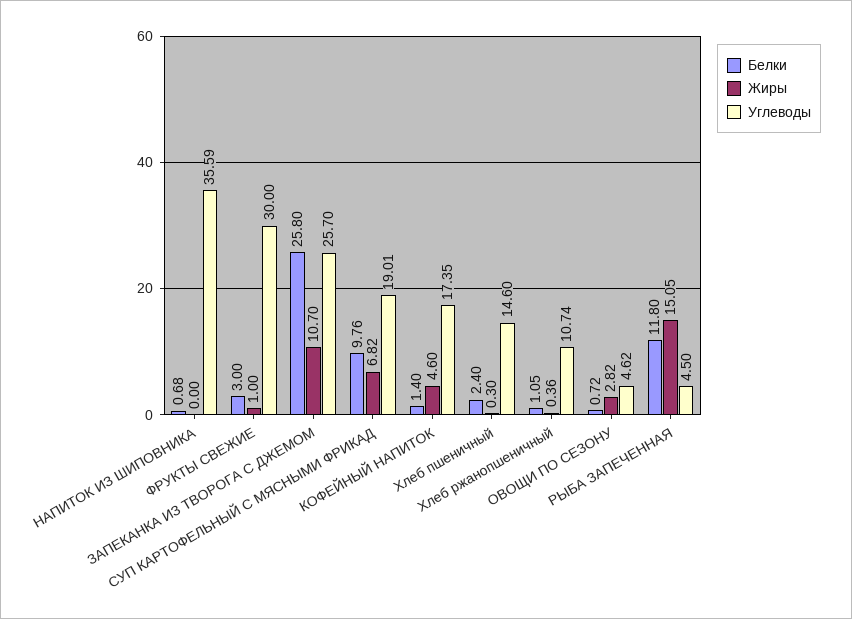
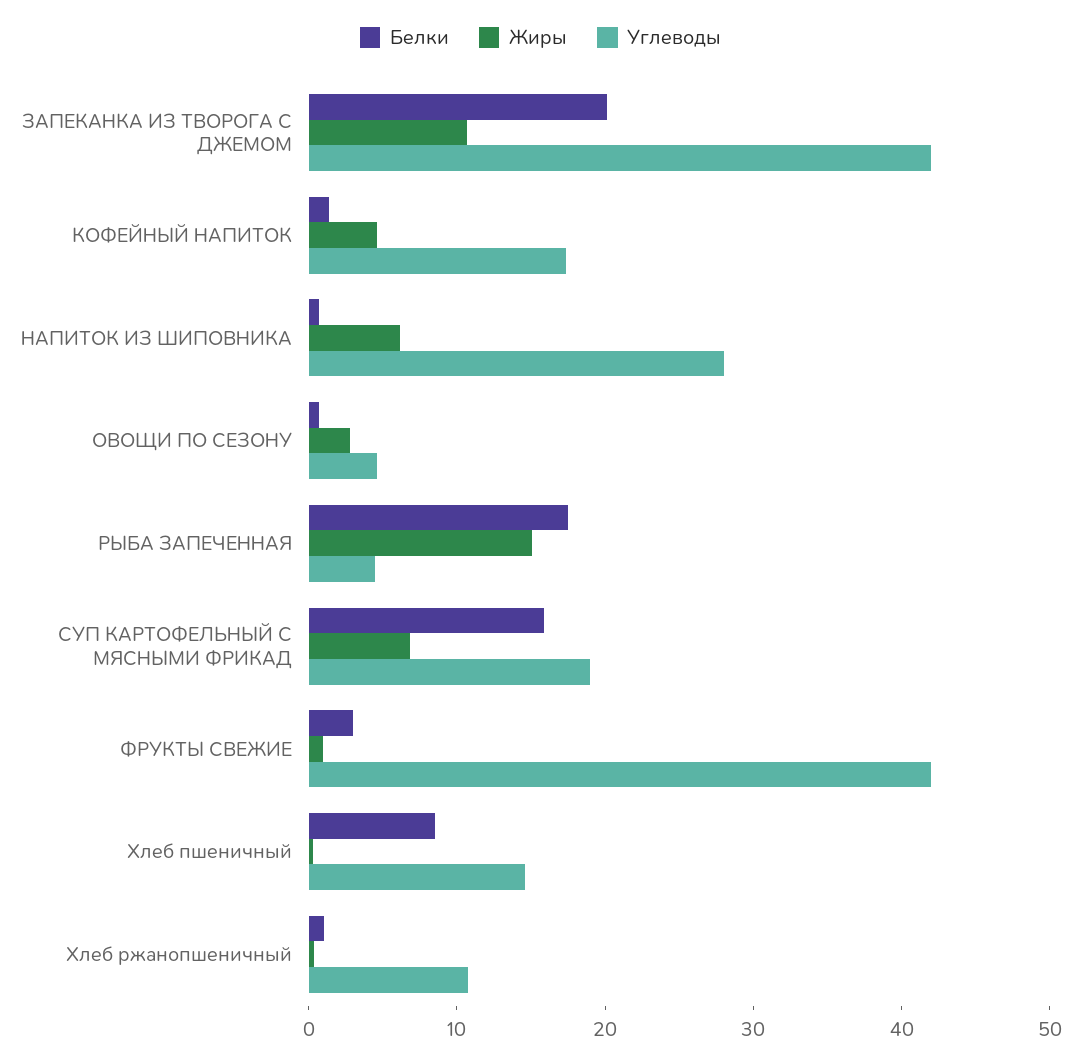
Жиры, НАПИТОК ИЗ ШИПОВНИКА: 0 -> 6
Углеводы, НАПИТОК ИЗ ШИПОВНИКА: 35.59 -> 28
Углеводы, ФРУКТЫ СВЕЖИЕ: 30 -> 42
Белки, ЗАПЕКАНКА ИЗ ТВОРОГА С ДЖЕМОМ: 25.8 -> 20
Углеводы, ЗАПЕКАНКА ИЗ ТВОРОГА С ДЖЕМОМ: 25.7 -> 42
Белки, СУП КАРТОФЕЛЬНЫЙ С МЯСНЫМИ ФРИКАД: 9.76 -> 16
Белки, Хлеб пшеничный: 2.4 -> 8
Белки, РЫБА ЗАПЕЧЕННАЯ: 11.8 -> 18

